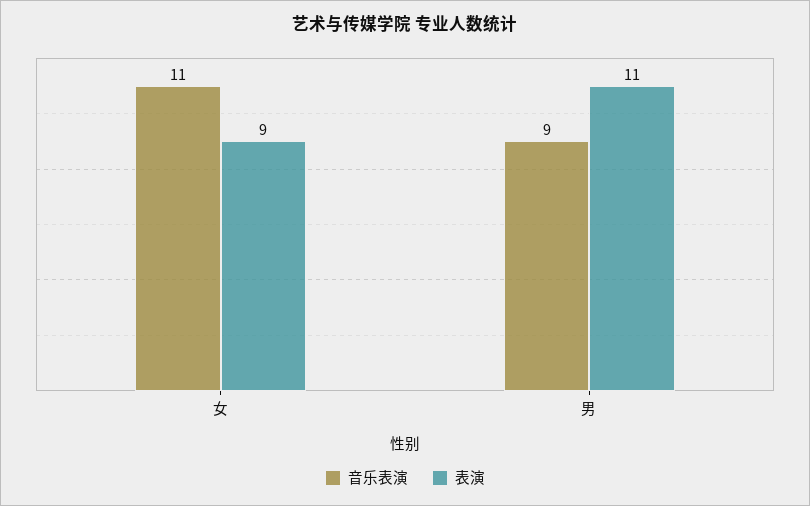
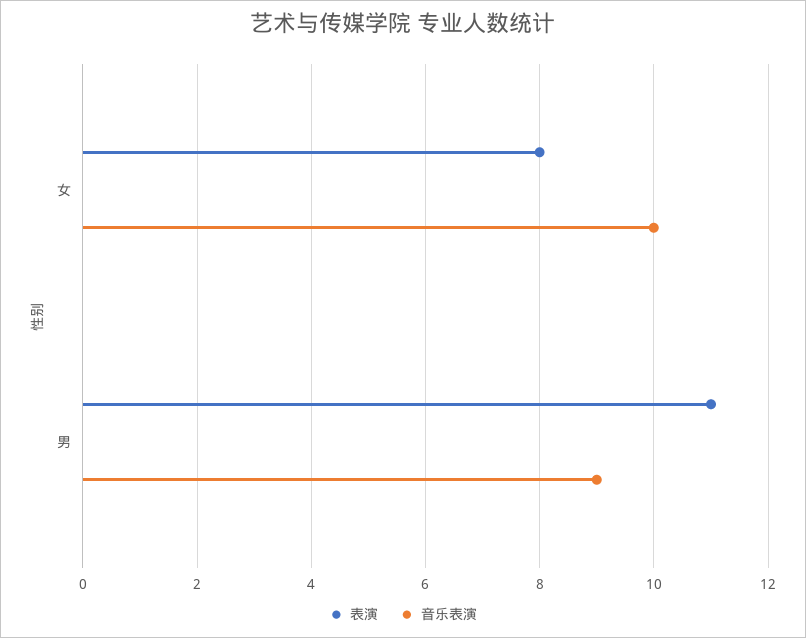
音乐表演, 女: 11 -> 10
表演, 女: 9 -> 8

